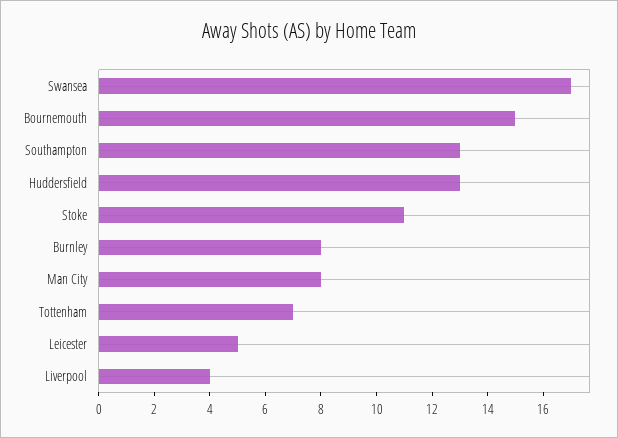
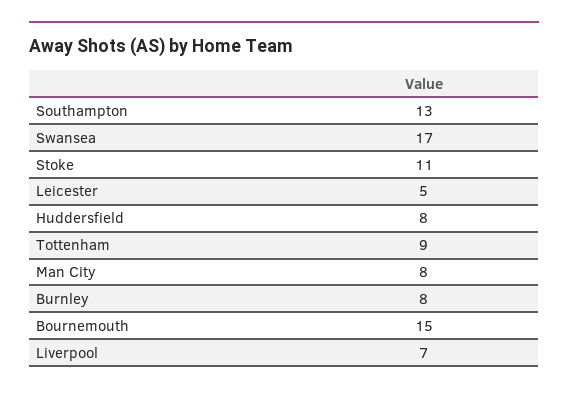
Huddersfield: 13 -> 8
Tottenham: 7 -> 9
Liverpool: 4 -> 7

